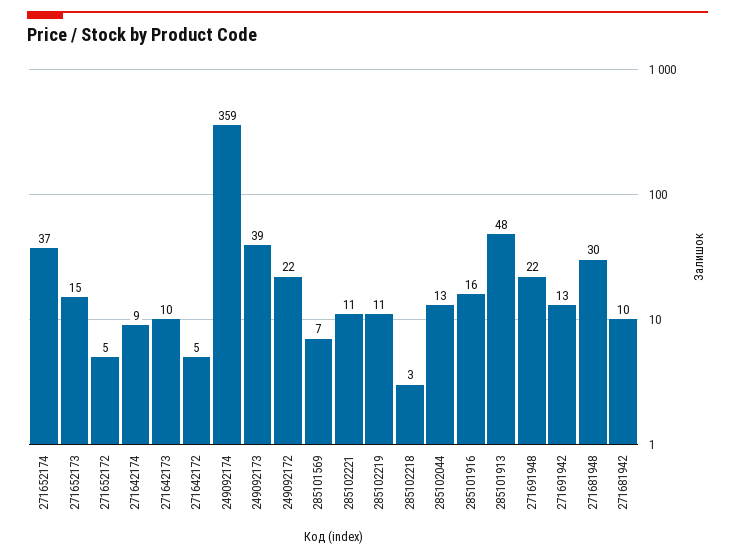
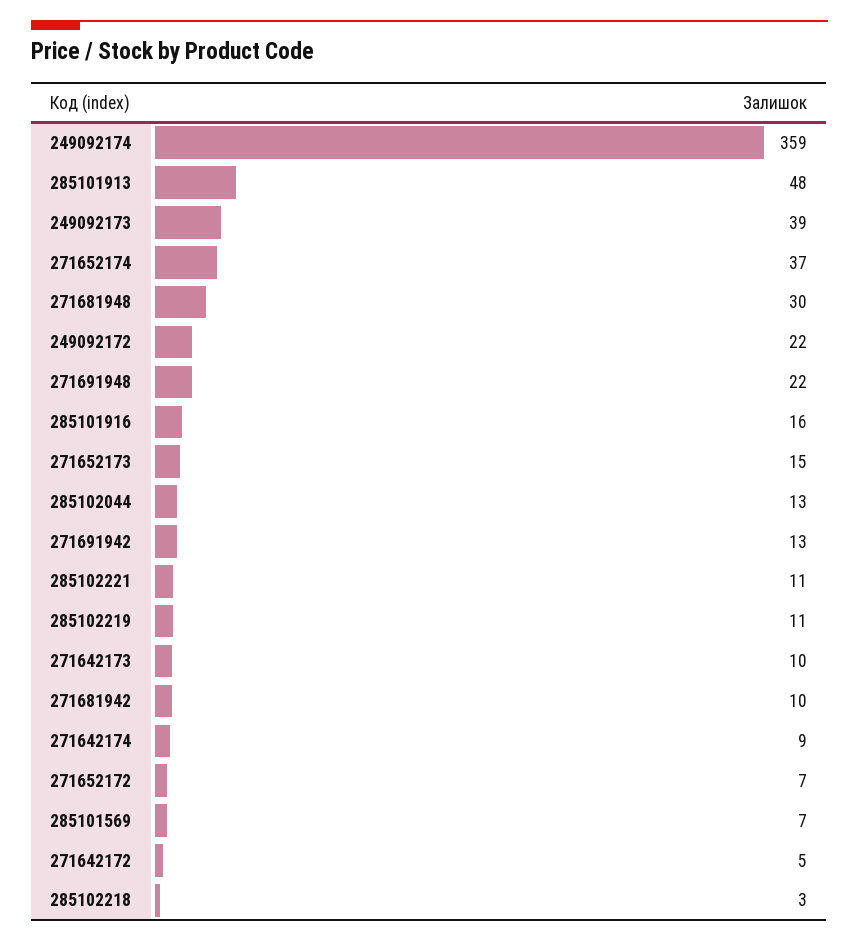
271652172: 5 -> 7

